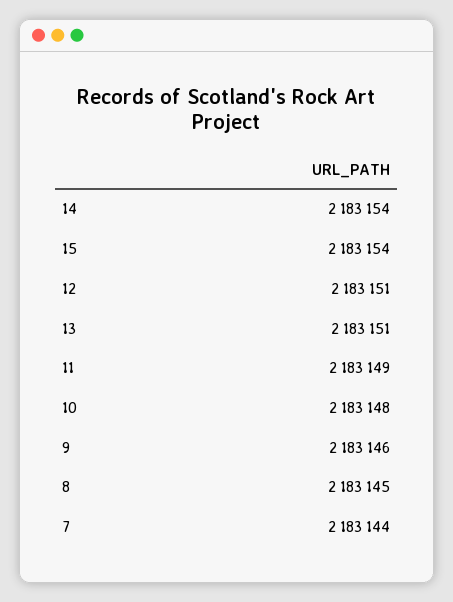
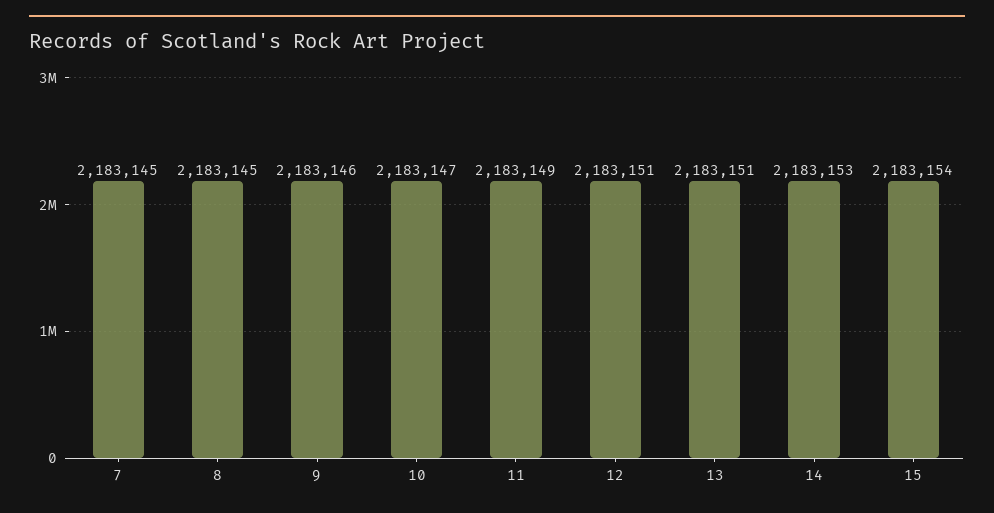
14: 2183154 -> 2183153
10: 2183148 -> 2183147
7: 2183144 -> 2183145

